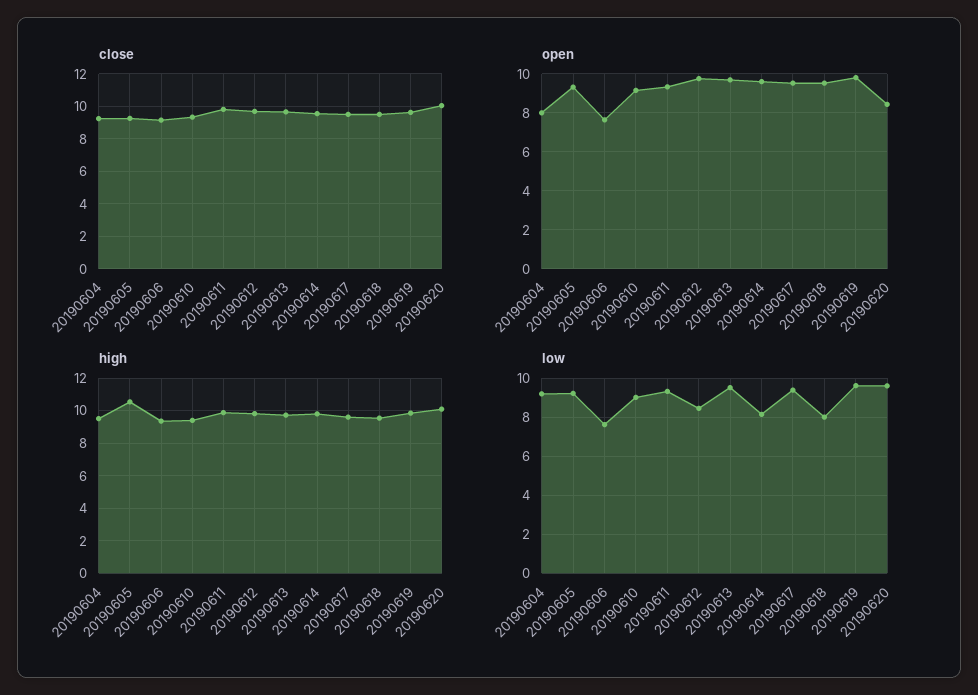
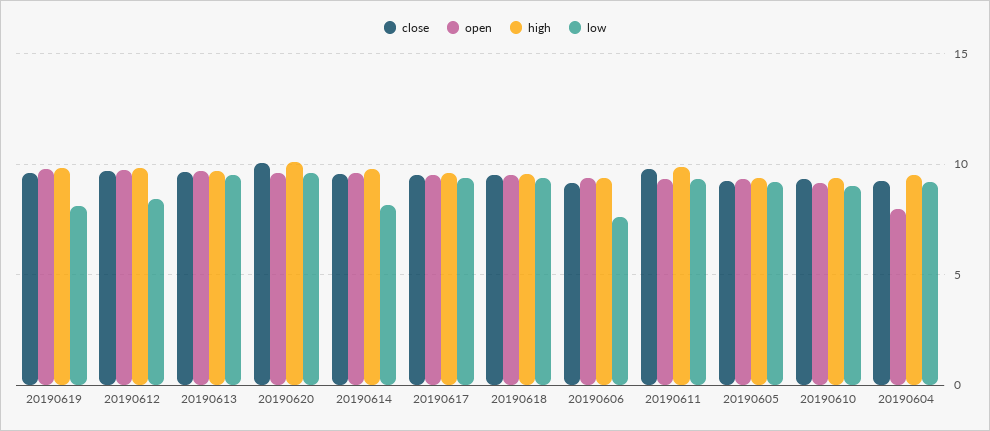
open, 20190606: 7.5 -> 9.5
open, 20190620: 8.5 -> 9.5
high, 20190605: 10.5 -> 9.5
low, 20190618: 8 -> 9.5
low, 20190619: 9.5 -> 8

